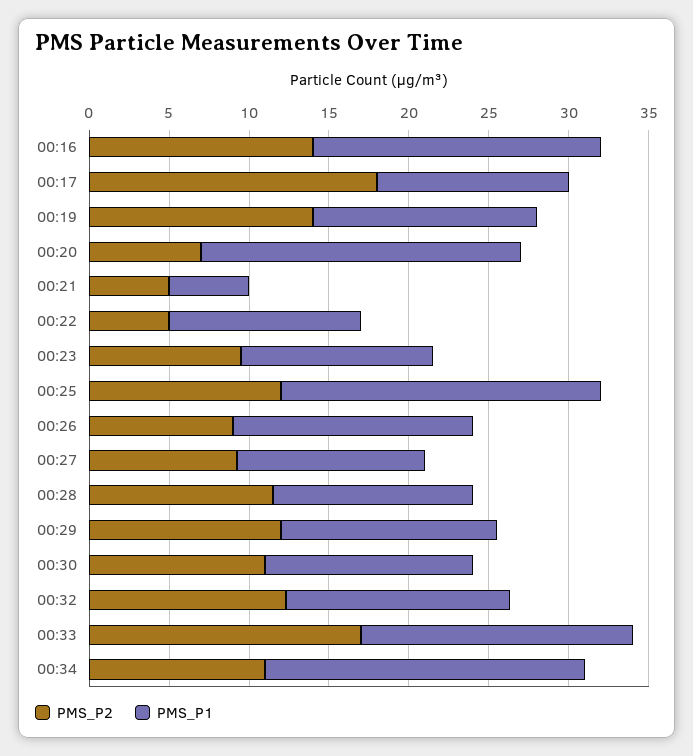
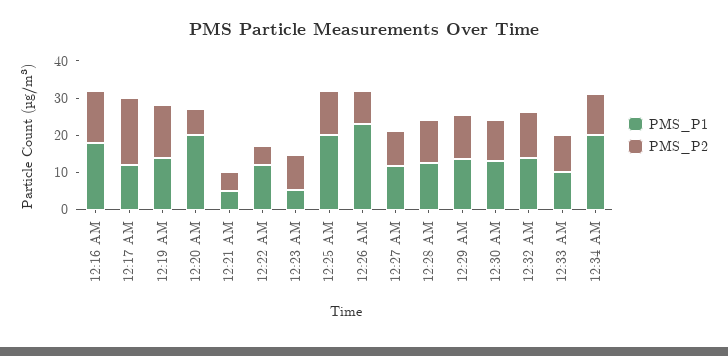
PMS_P1, 00:23: 12 -> 5
PMS_P1, 00:26: 15 -> 22.5
PMS_P2, 00:33: 17 -> 10
PMS_P1, 00:33: 17 -> 10

